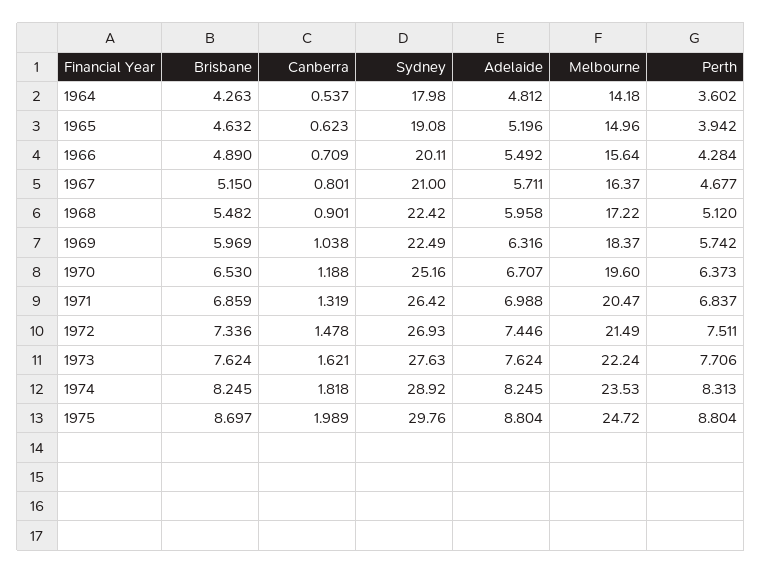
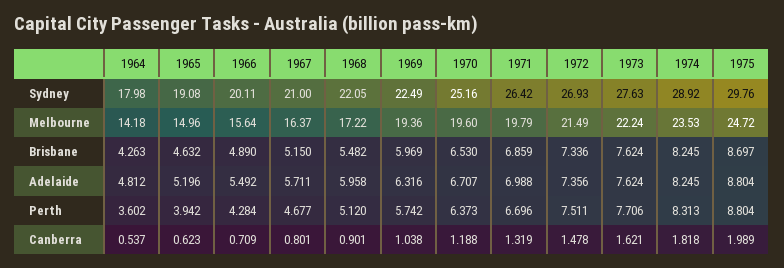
Sydney, 1968: 22.42 -> 22.05
Melbourne, 1969: 18.37 -> 19.36
Melbourne, 1971: 20.47 -> 19.79
Perth, 1971: 6.837 -> 6.696
Adelaide, 1972: 7.446 -> 7.356

